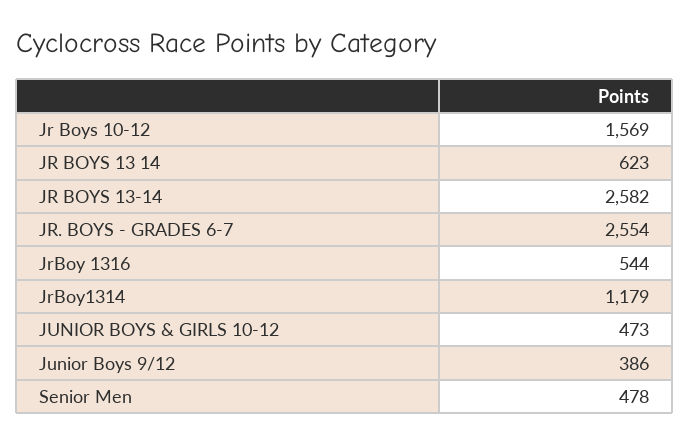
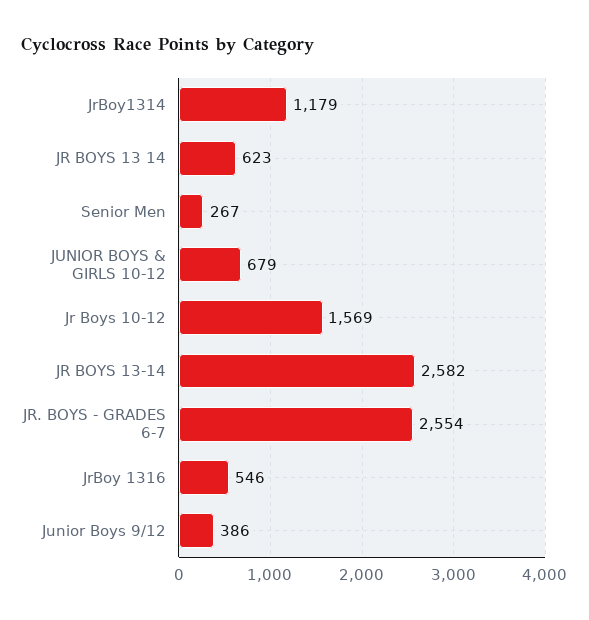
JrBoy 1316: 544 -> 546
JUNIOR BOYS & GIRLS 10-12: 473 -> 679
Senior Men: 478 -> 267

